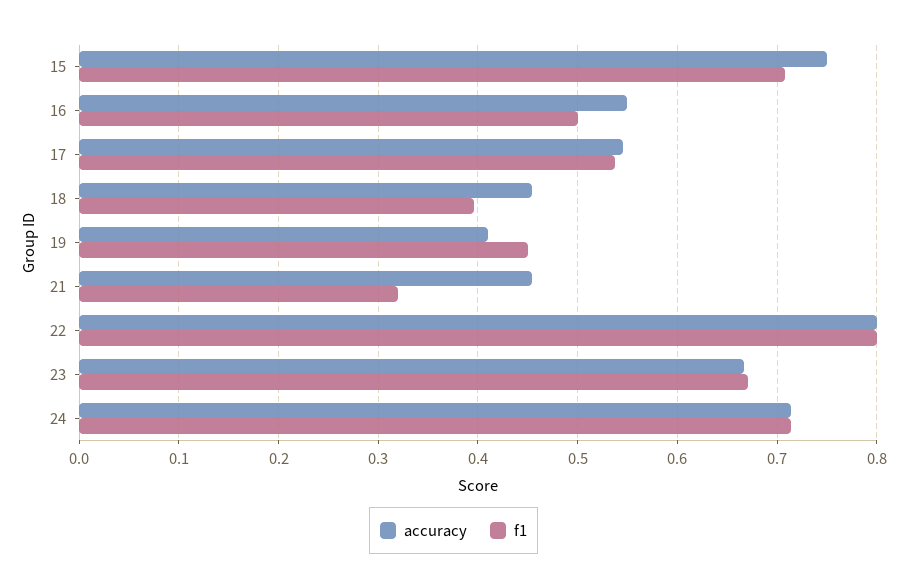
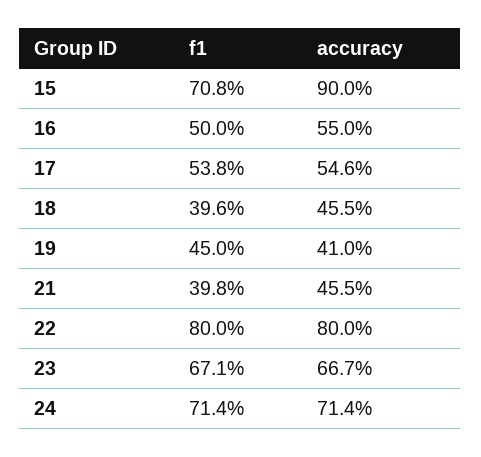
accuracy, 15: 0.75 -> 0.9
f1, 21: 0.32 -> 0.398

